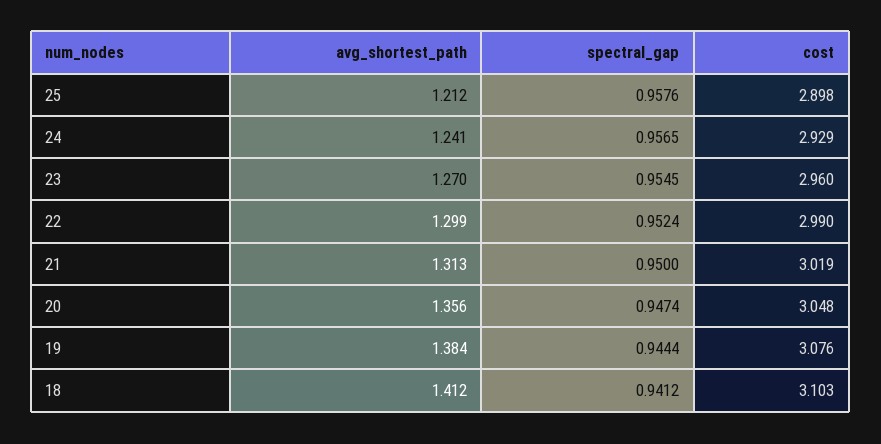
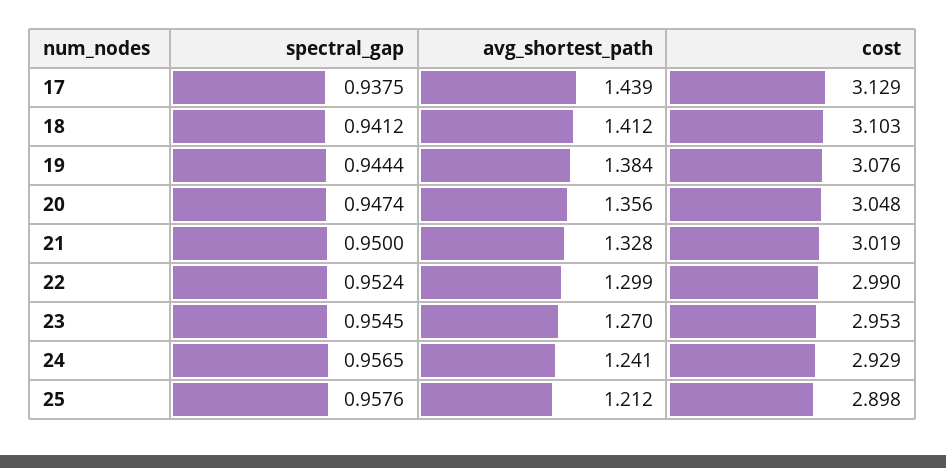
cost, 23: 2.96 -> 2.953
avg_shortest_path, 21: 1.313 -> 1.328
spectral_gap, 17: none -> 0.9375
avg_shortest_path, 17: none -> 1.439
cost, 17: none -> 3.129

